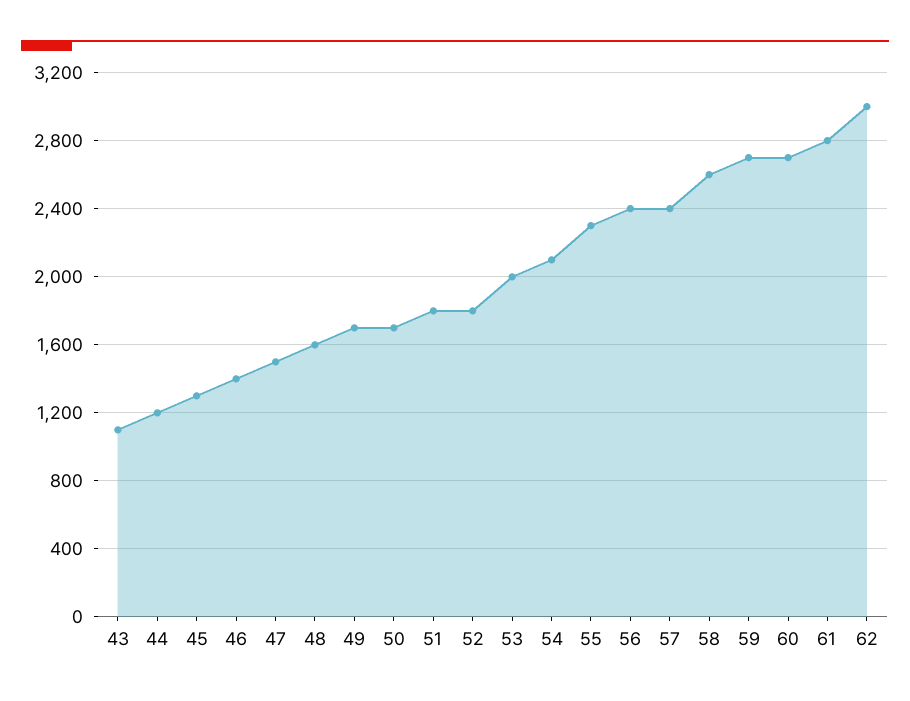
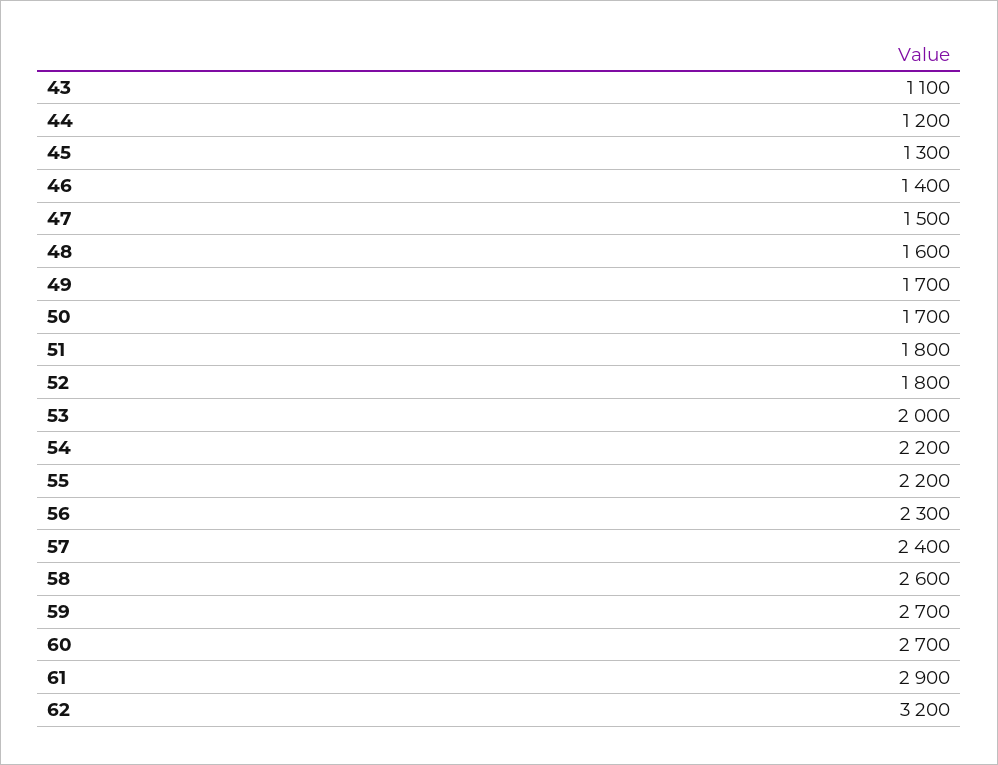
54: 2100 -> 2200
55: 2300 -> 2200
56: 2400 -> 2300
61: 2800 -> 2900
62: 3000 -> 3200

